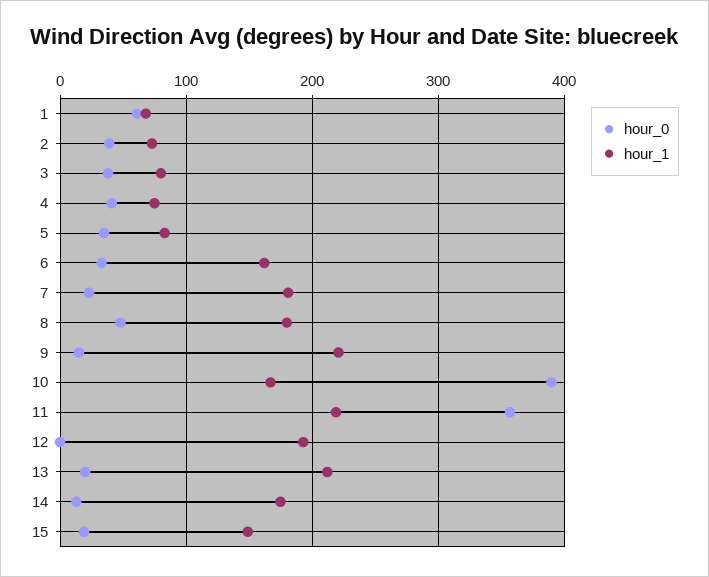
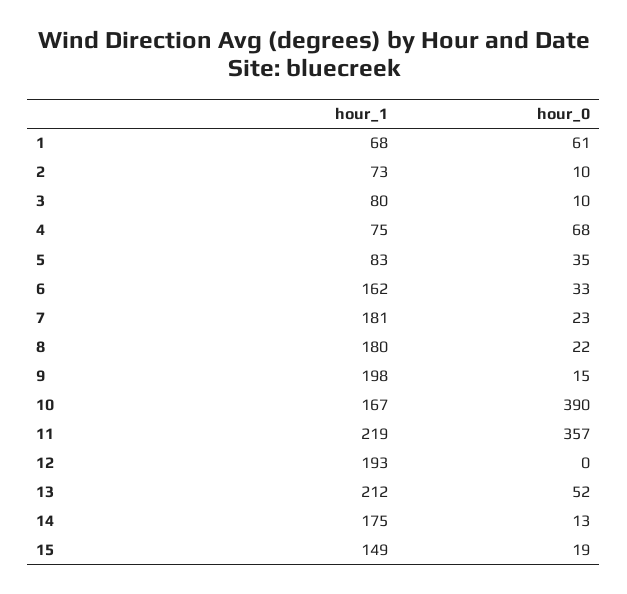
hour_0, 2: 40 -> 10
hour_0, 3: 40 -> 10
hour_0, 4: 40 -> 68
hour_0, 8: 50 -> 22
hour_1, 9: 220 -> 198
hour_0, 13: 20 -> 52

